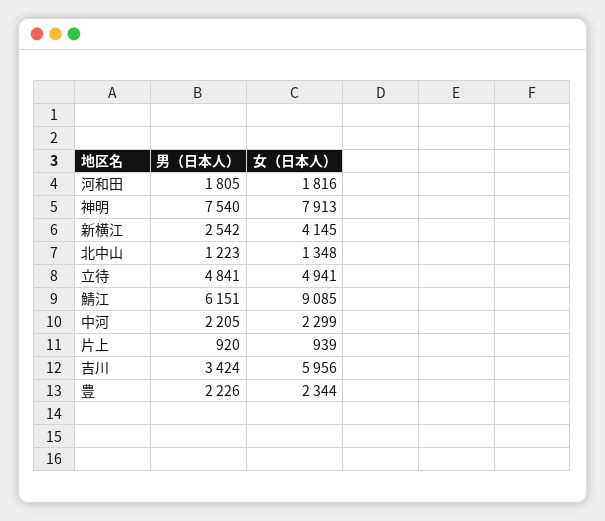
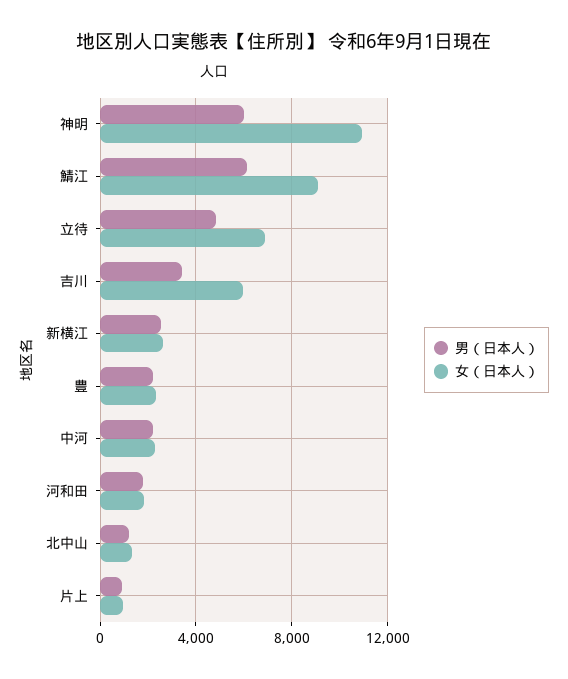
男（日本人）, 神明: 7540 -> 6000
女（日本人）, 神明: 7913 -> 11000
女（日本人）, 新横江: 4145 -> 2500
女（日本人）, 立待: 4941 -> 7000

